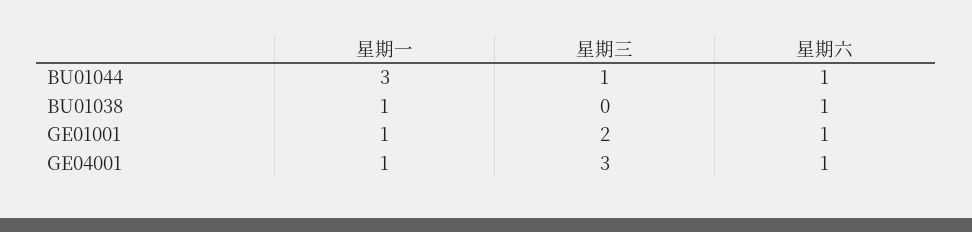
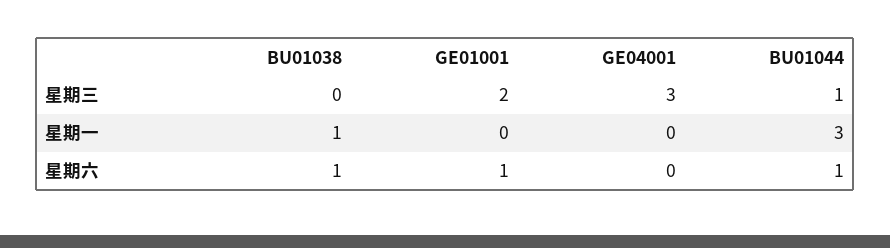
星期一, GE01001: 1 -> 0
星期一, GE04001: 1 -> 0
星期六, GE04001: 1 -> 0

